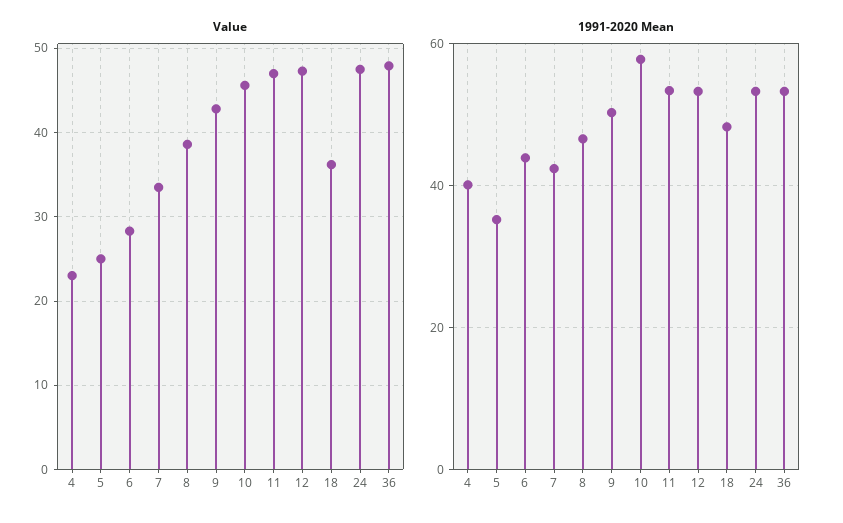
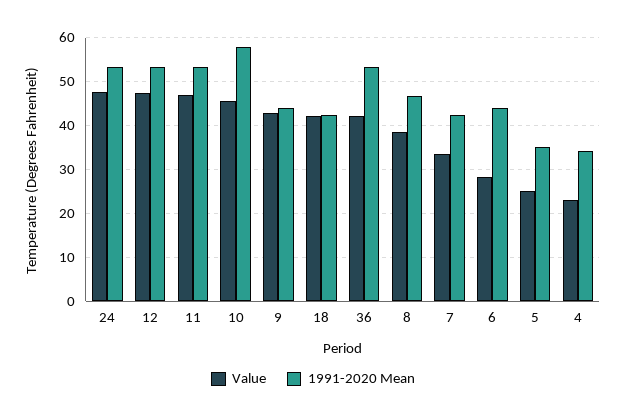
Value, 18: 36 -> 42
Value, 36: 48 -> 42
1991-2020 Mean, 4: 40 -> 34
1991-2020 Mean, 9: 50 -> 44
1991-2020 Mean, 18: 48 -> 42

